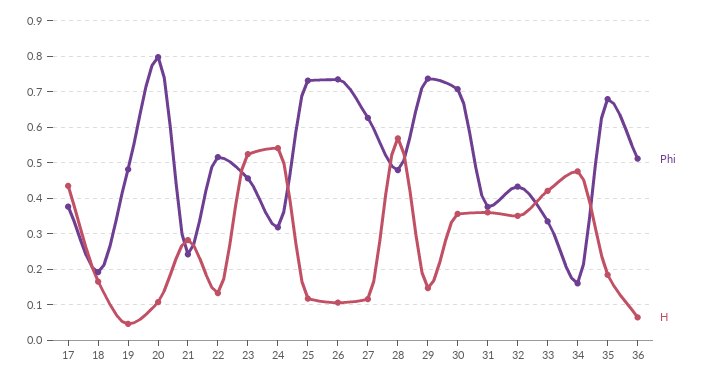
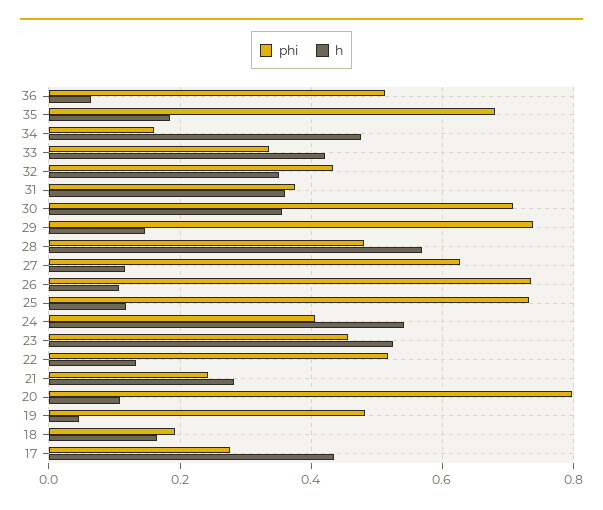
Phi, 17: 0.38 -> 0.28
Phi, 24: 0.32 -> 0.4

